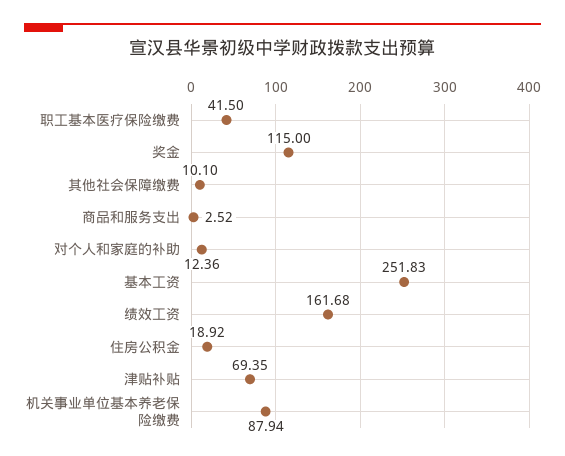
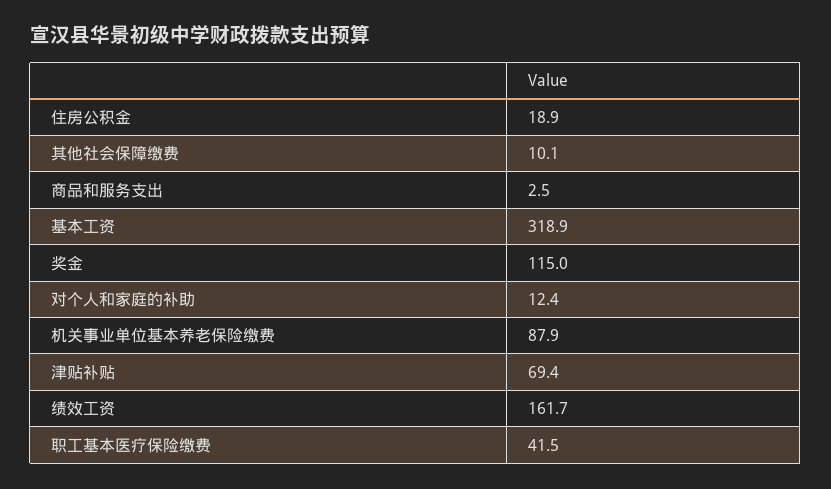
基本工资: 251.83 -> 318.9

